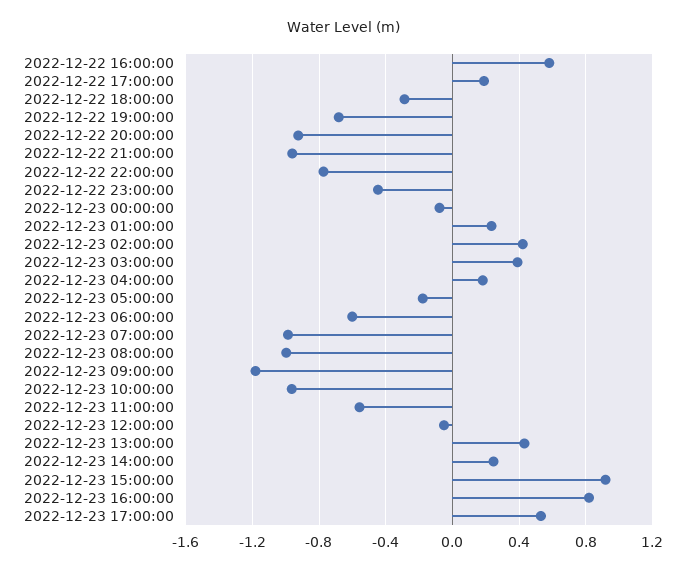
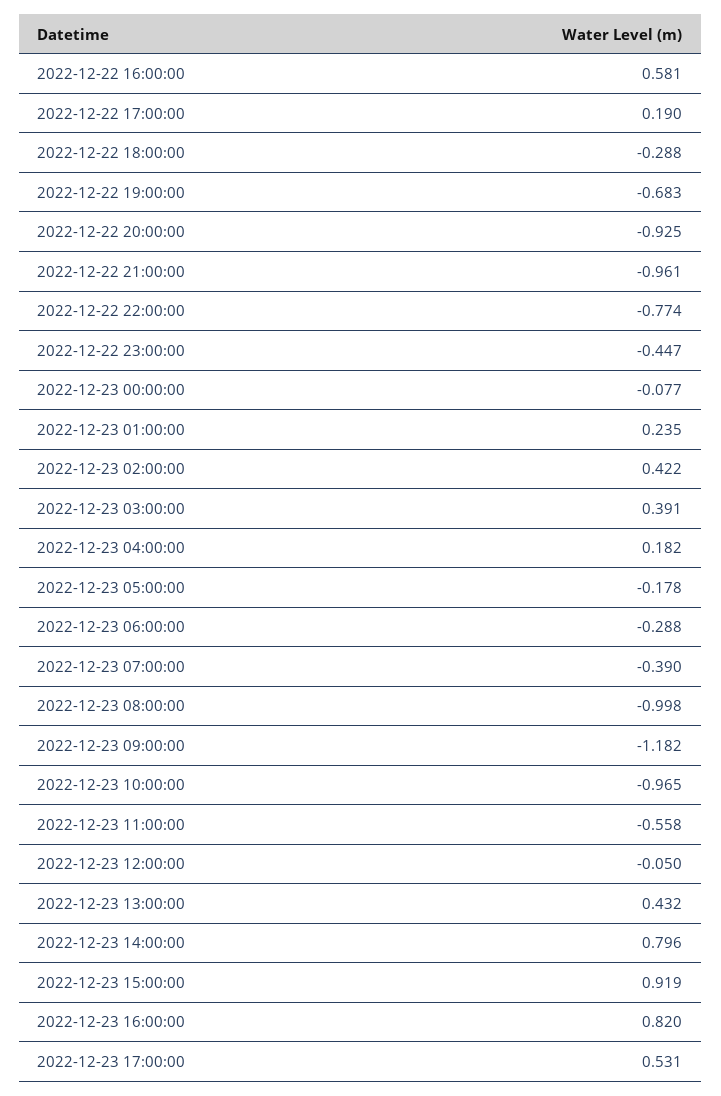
2022-12-23 06:00:00: -0.6 -> -0.288
2022-12-23 07:00:00: -1 -> -0.39
2022-12-23 14:00:00: 0.25 -> 0.796

